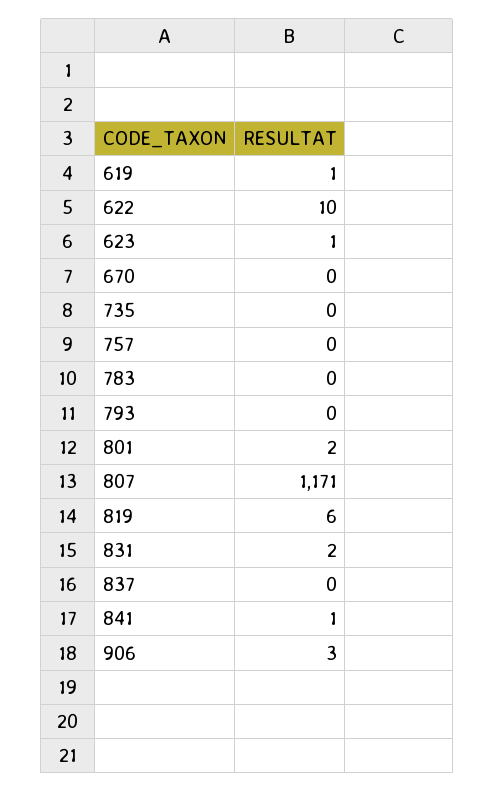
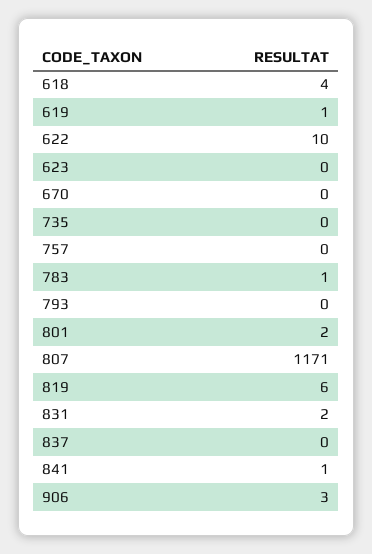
623: 1 -> 0
783: 0 -> 1
618: none -> 4

